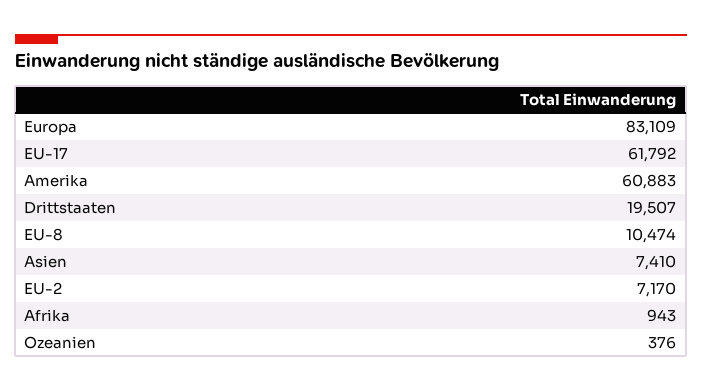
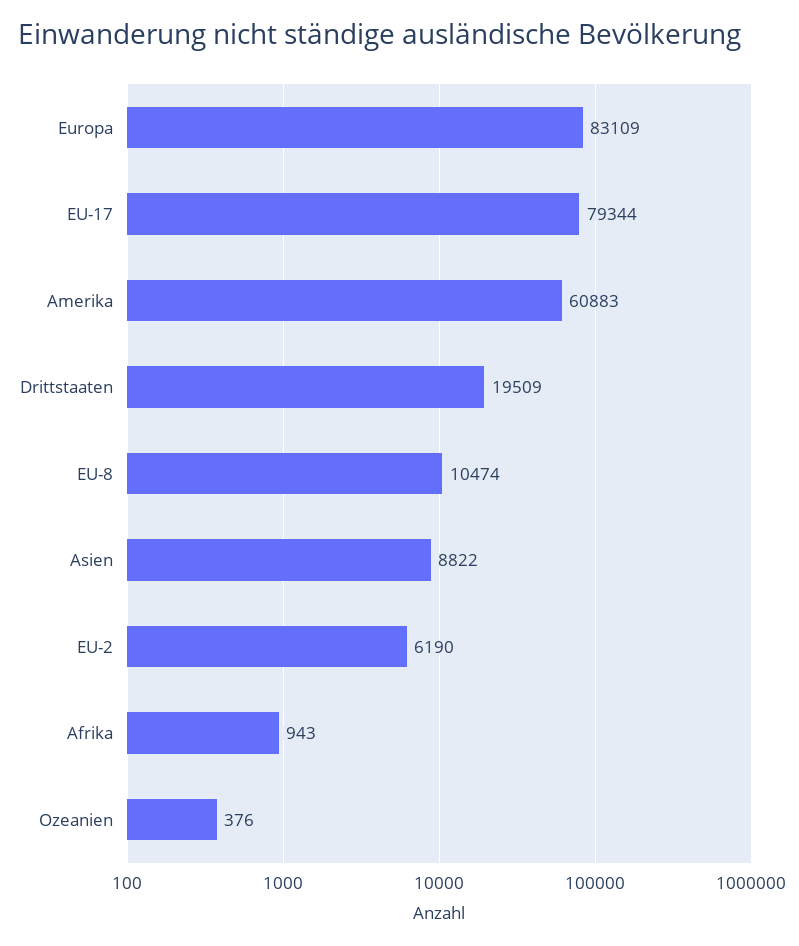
EU-17: 61792 -> 79344
Drittstaaten: 19507 -> 19509
Asien: 7410 -> 8822
EU-2: 7170 -> 6190

